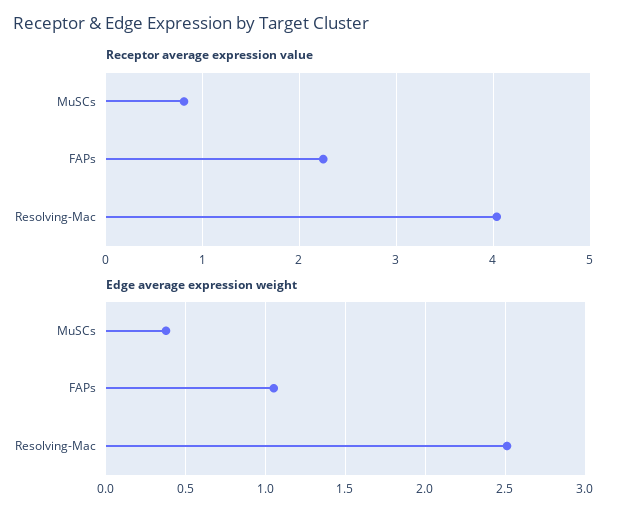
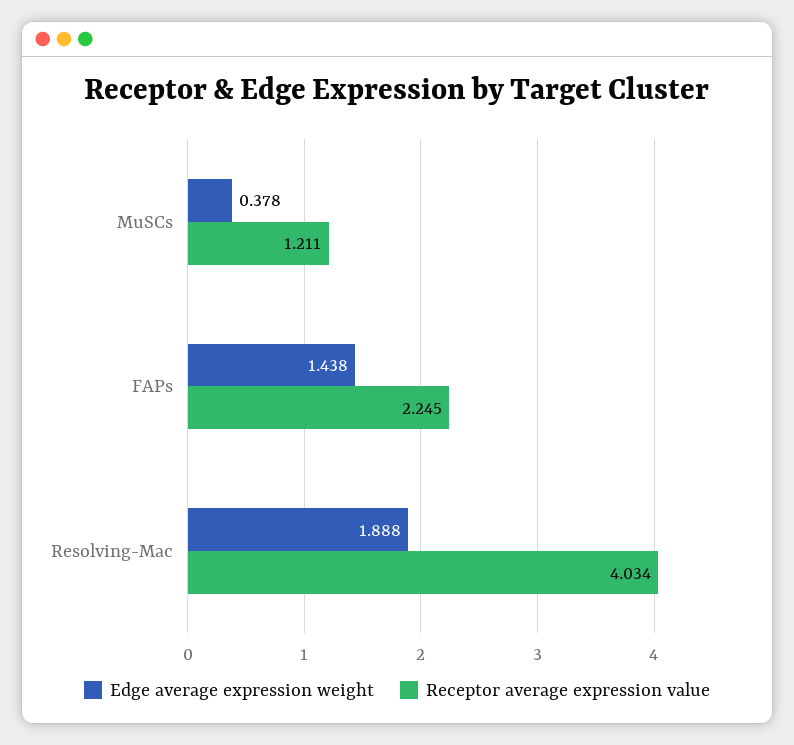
Receptor average expression value, MuSCs: 0.8 -> 1.211
Edge average expression weight, FAPs: 1.05 -> 1.438
Edge average expression weight, Resolving-Mac: 2.5 -> 1.888

